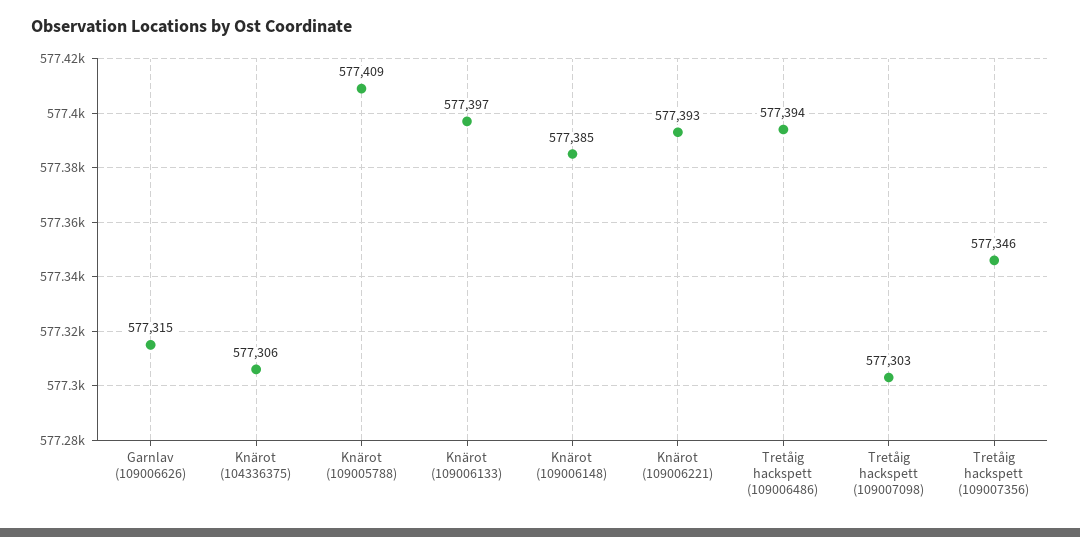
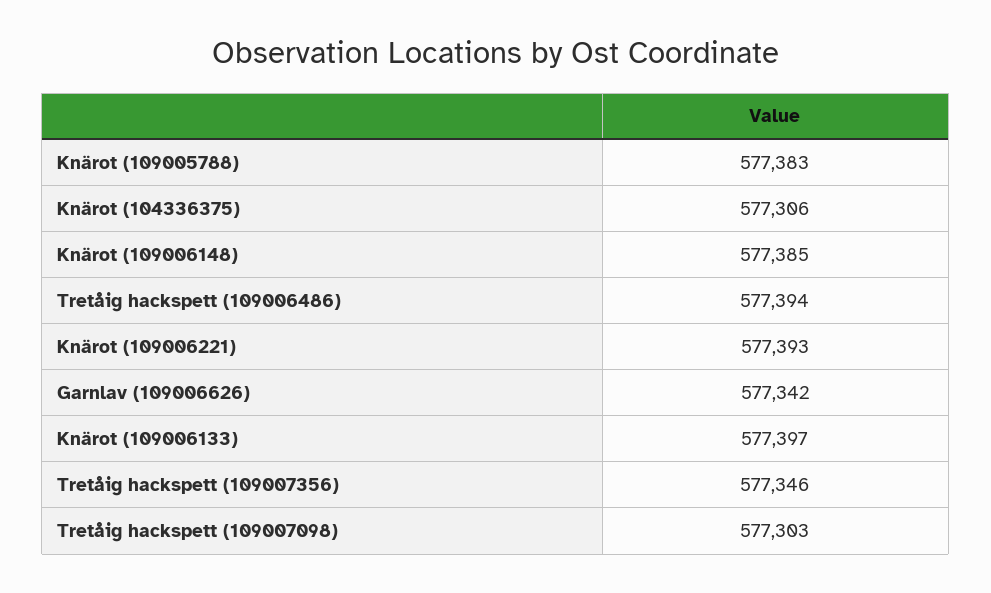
Garnlav (109006626): 577315 -> 577342
Knärot (109005788): 577409 -> 577383

